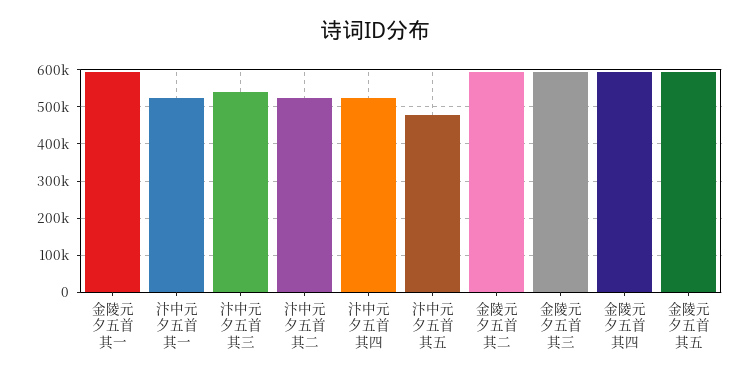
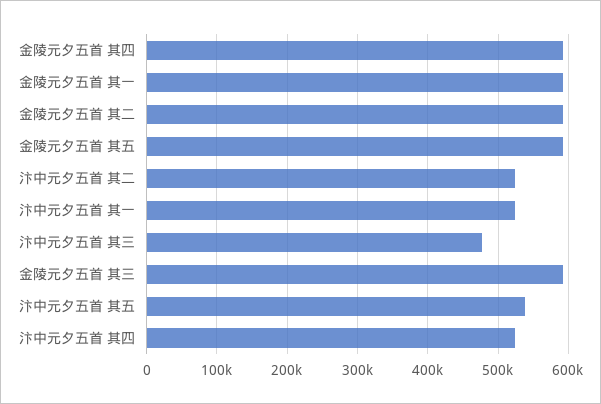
汴中元夕五首 其三: 540000 -> 480000
汴中元夕五首 其五: 480000 -> 540000

